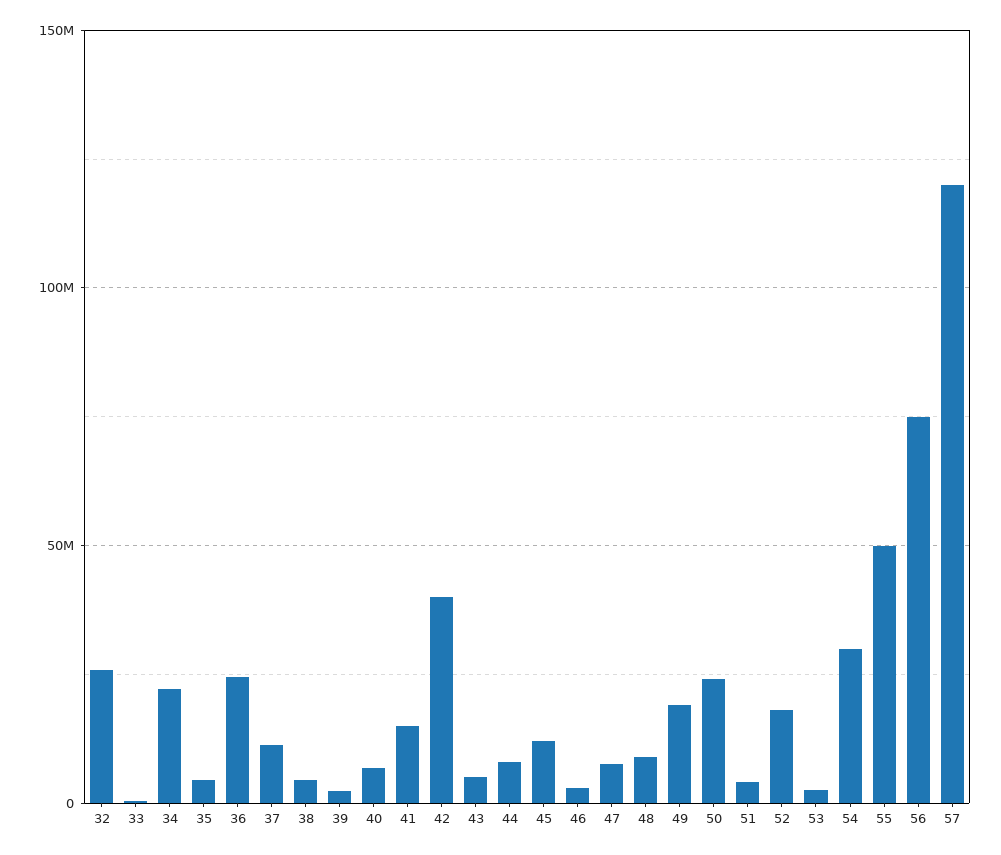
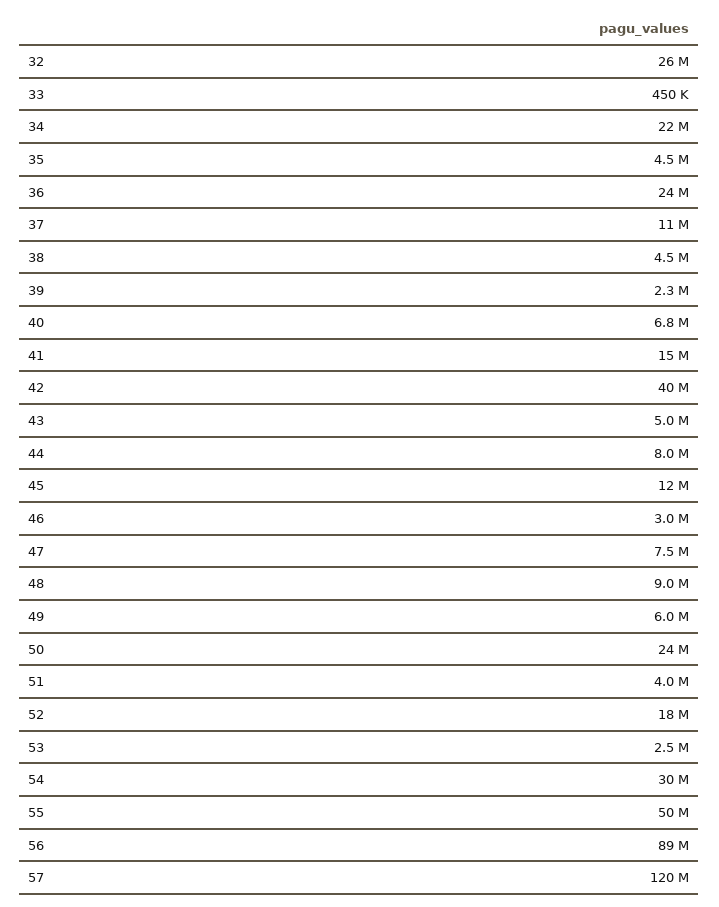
49: 20000000 -> 6000000
56: 75000000 -> 89000000

